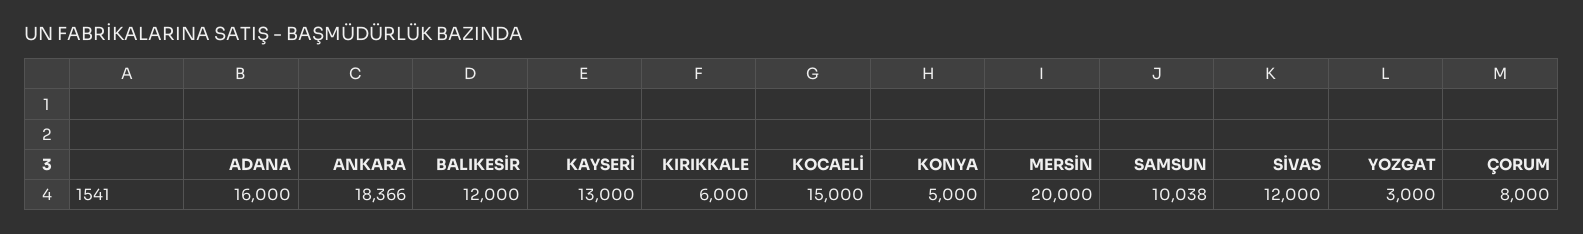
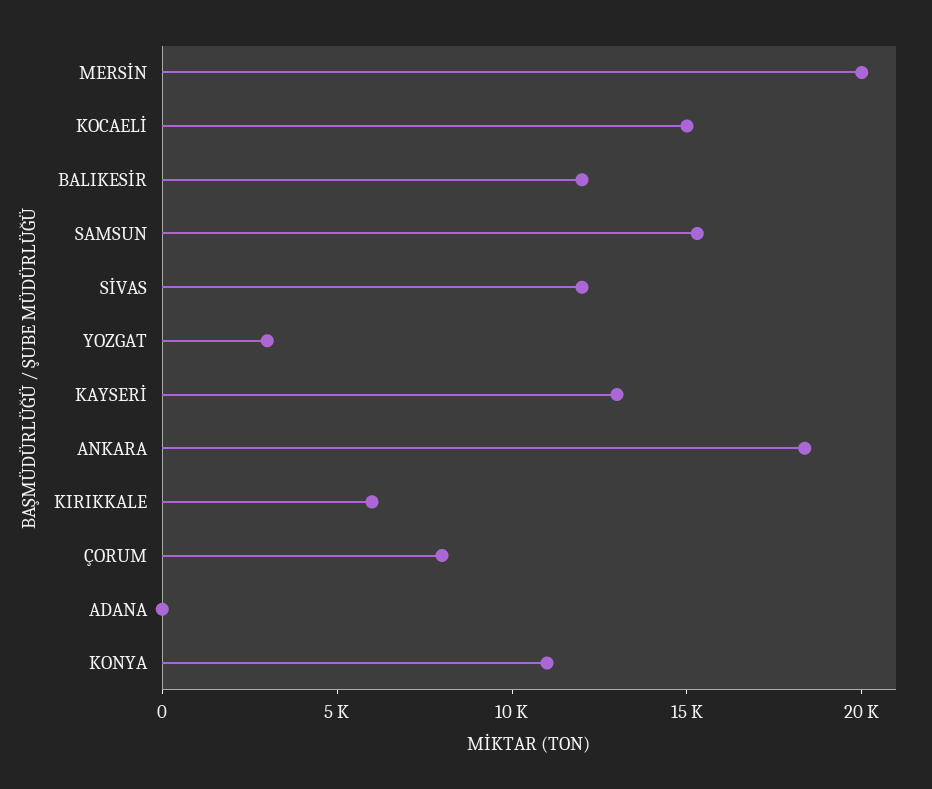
ADANA: 16000 -> 0
KONYA: 5000 -> 11000
SAMSUN: 10038 -> 15000

